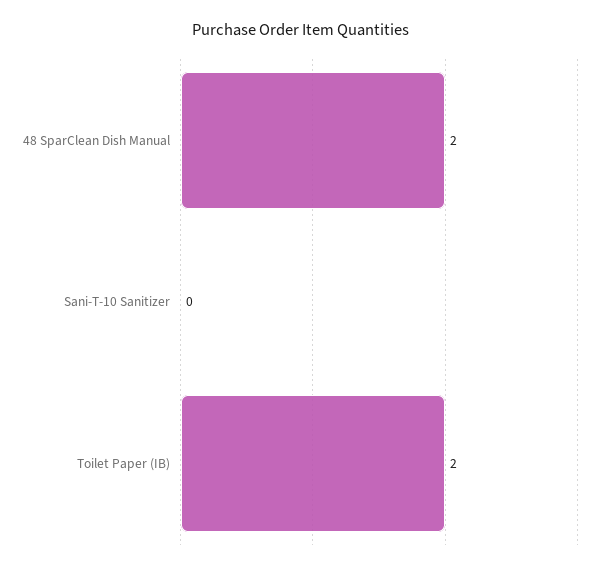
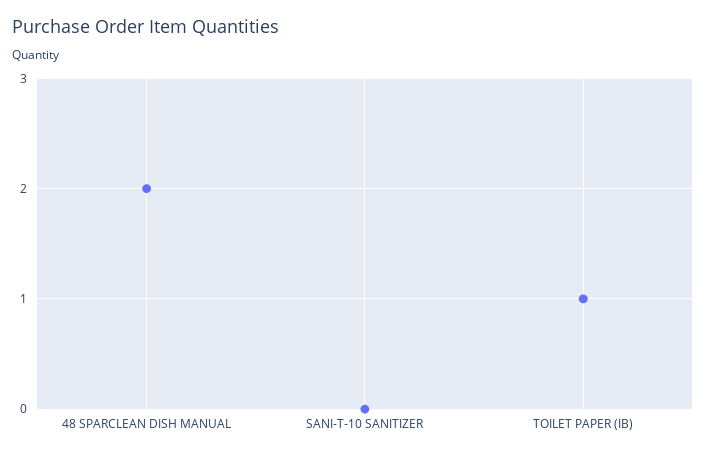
Toilet Paper (IB): 2 -> 1

